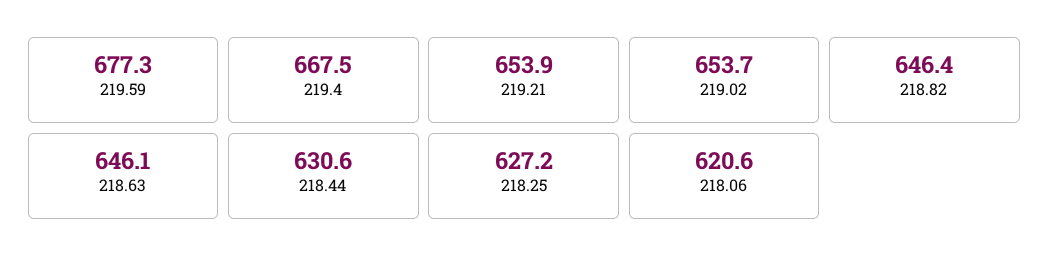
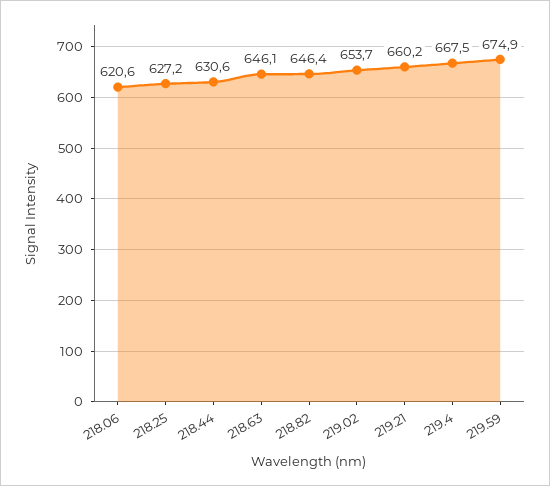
219.59: 677.3 -> 674.9
219.21: 653.9 -> 660.2

